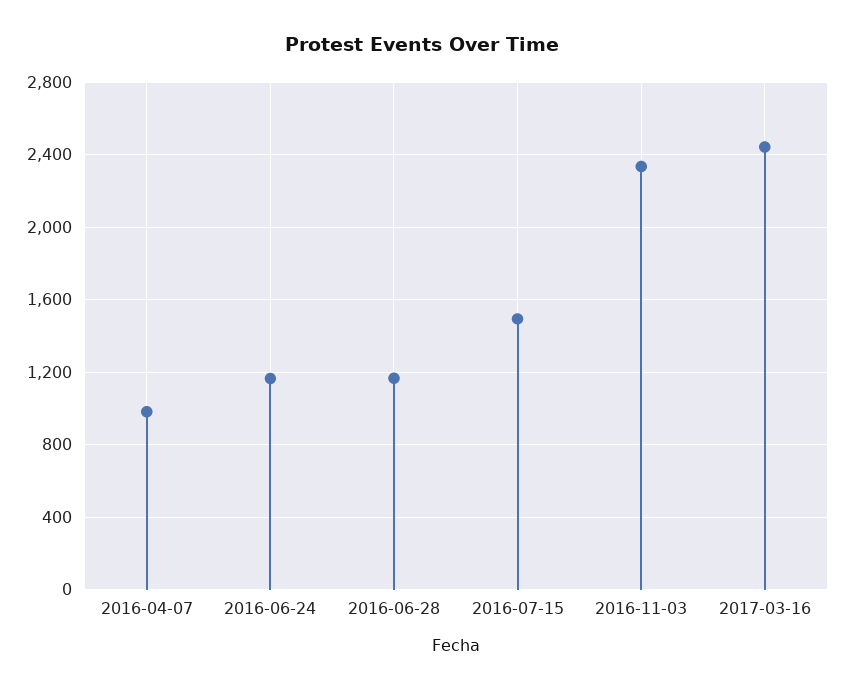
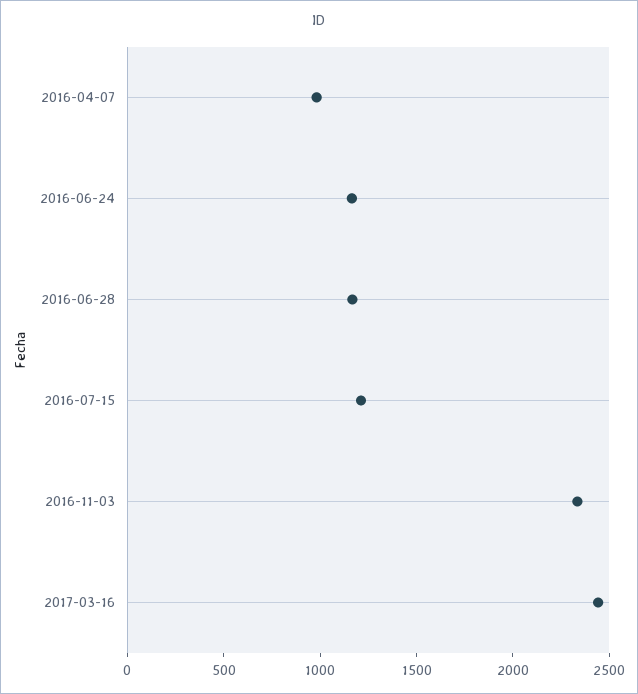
2016-07-15: 1500 -> 1200

